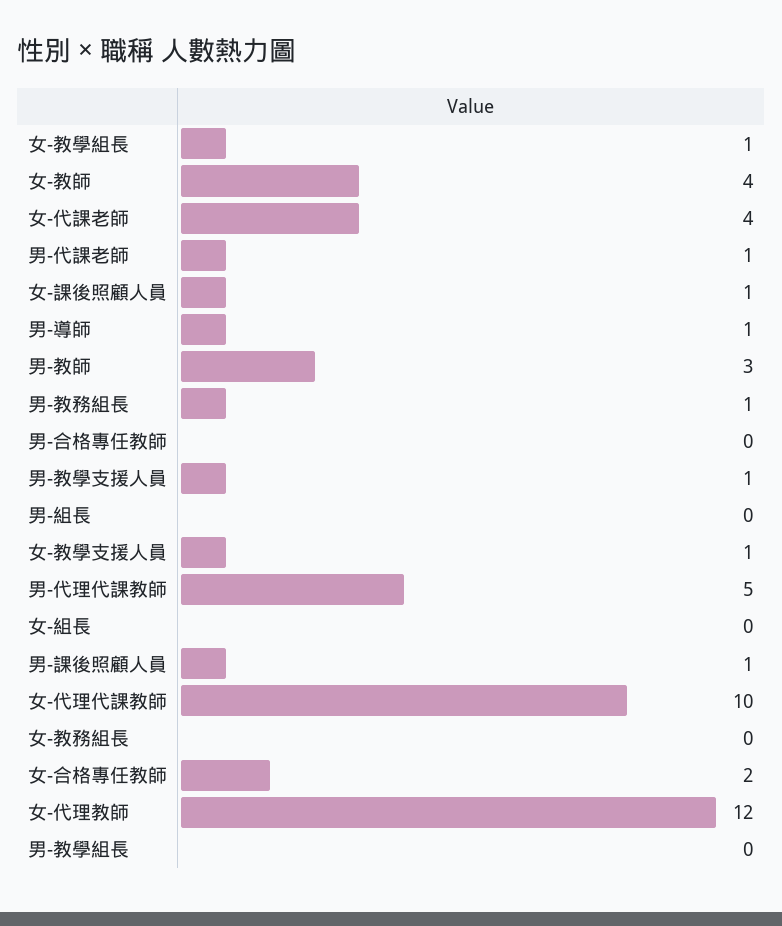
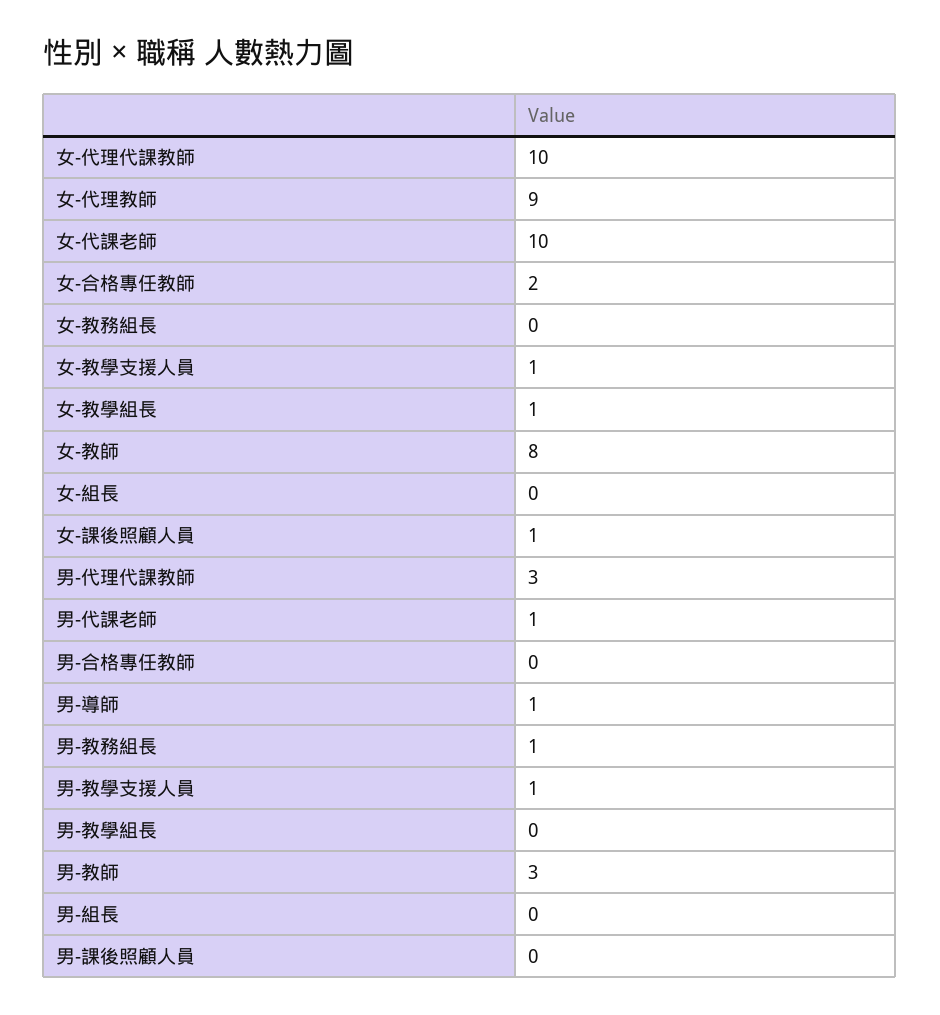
女-教師: 4 -> 8
女-代課老師: 4 -> 10
男-代理代課教師: 5 -> 3
男-課後照顧人員: 1 -> 0
女-代理教師: 12 -> 9

